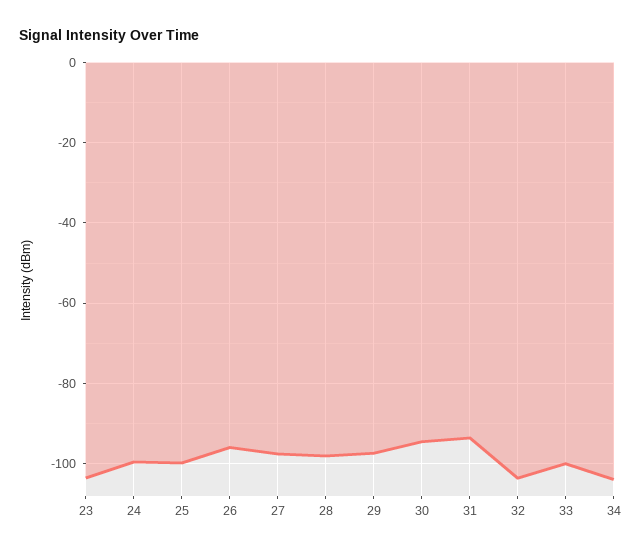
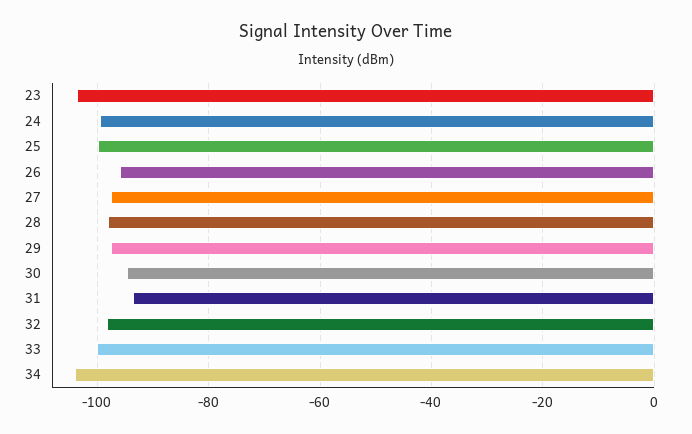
32: -104 -> -98

